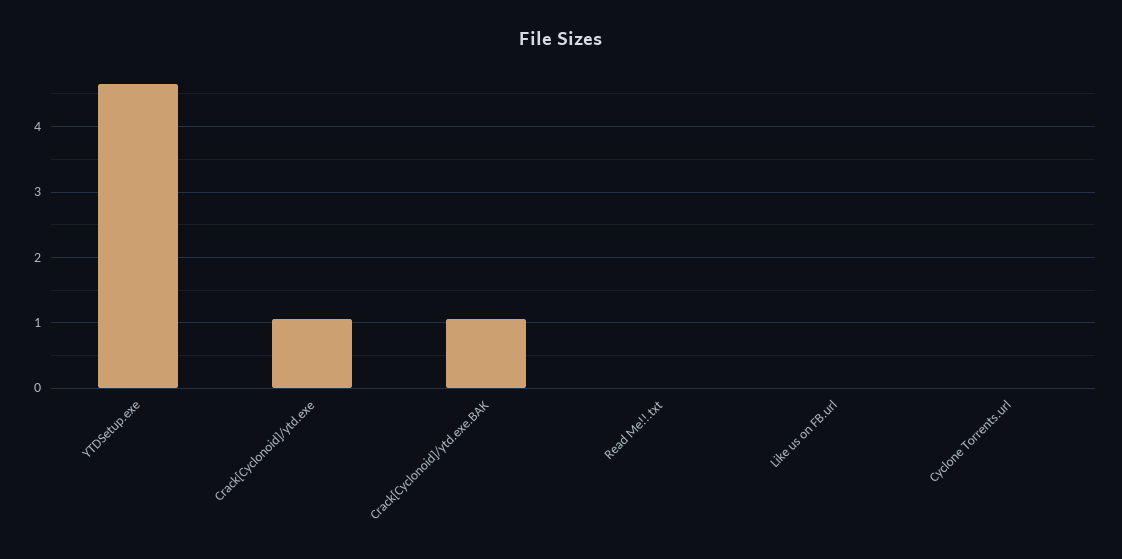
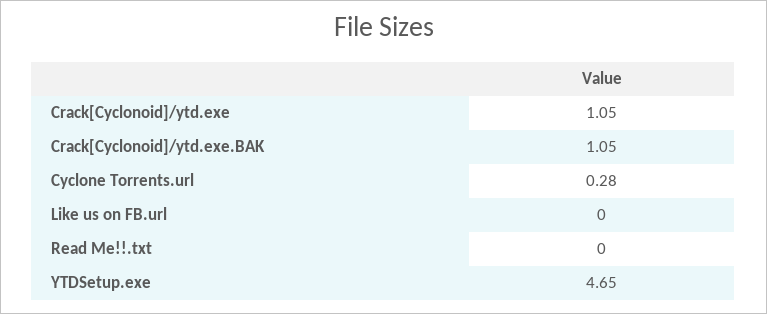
Cyclone Torrents.url: 0 -> 0.28

